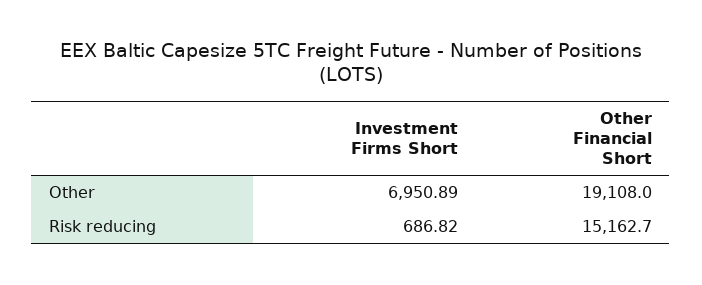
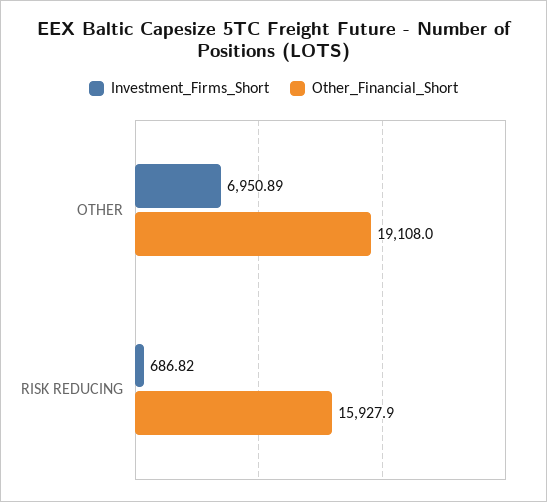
Other Financial Short, Risk reducing: 15162.7 -> 15927.9

